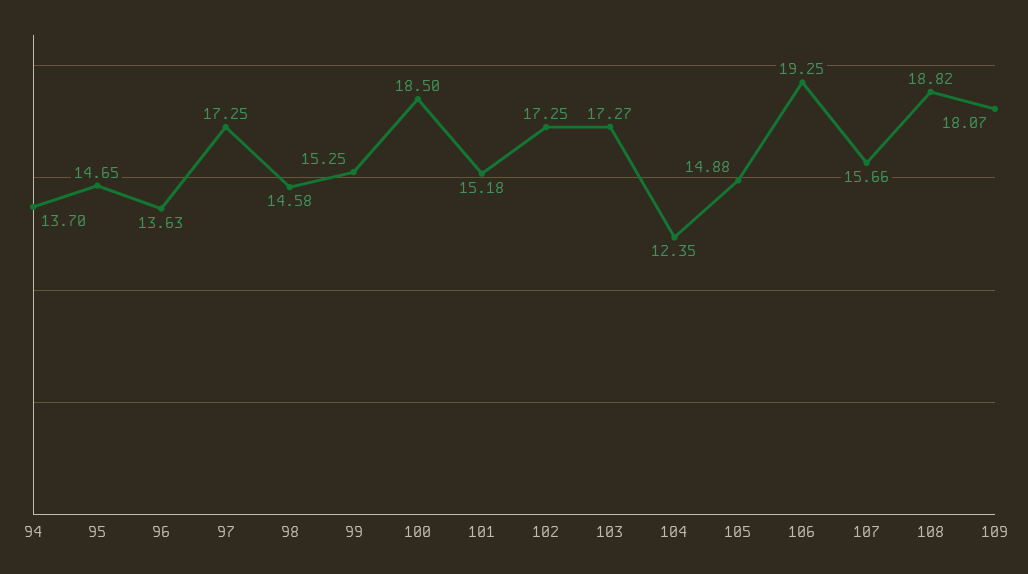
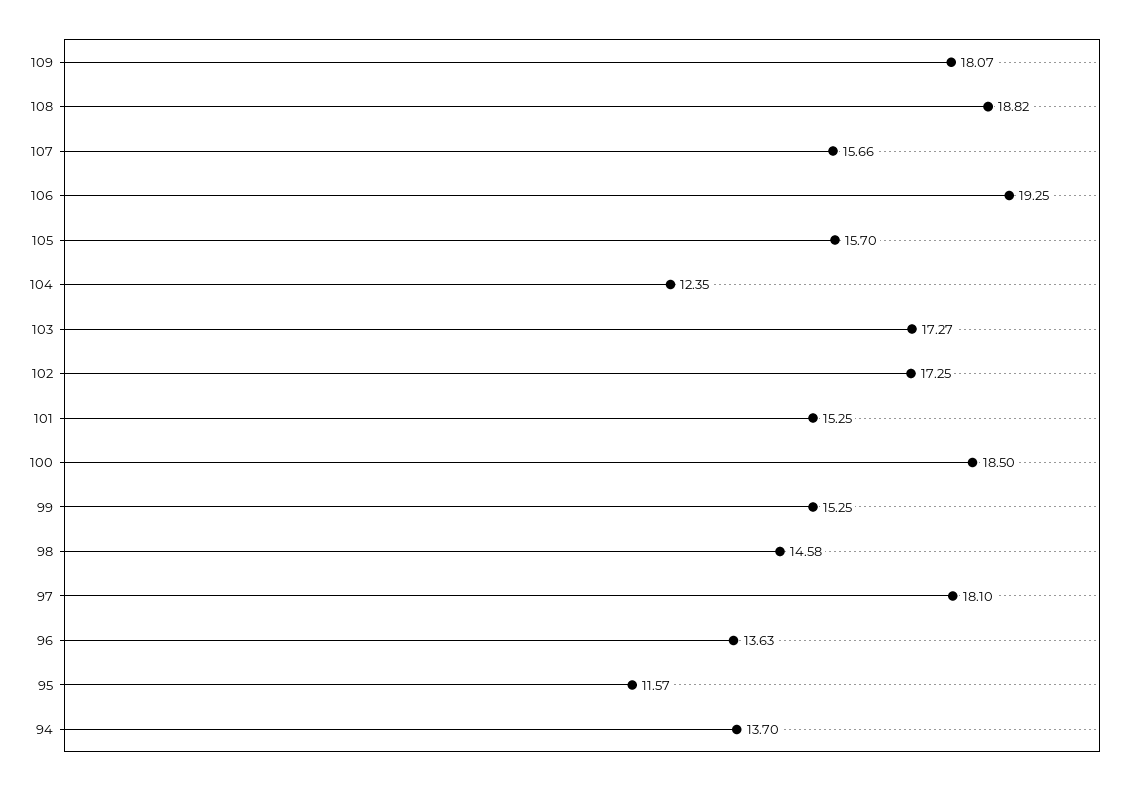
95: 14.65 -> 11.57
97: 17.25 -> 18.1
101: 15.18 -> 15.25
105: 14.88 -> 15.7

